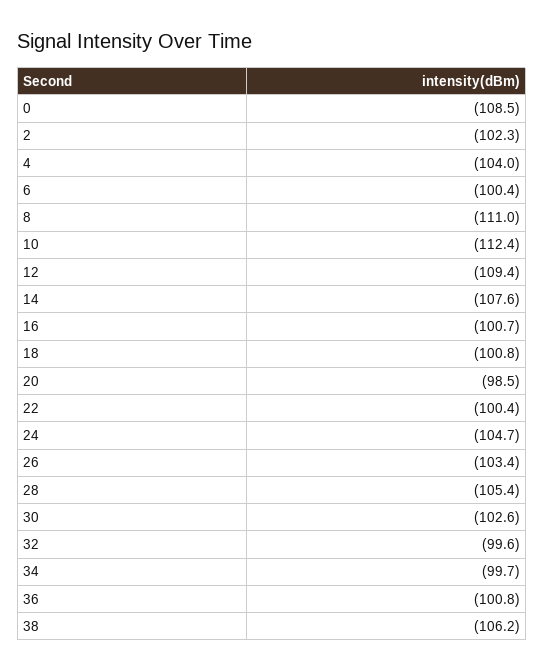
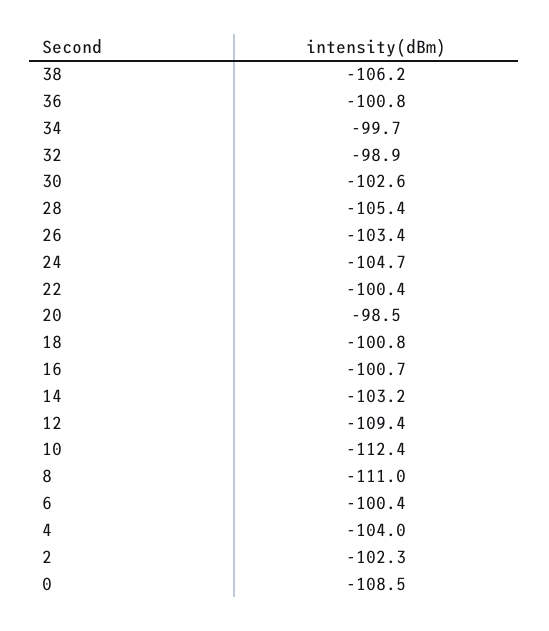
14: -107.6 -> -103.2
32: -99.6 -> -98.9

